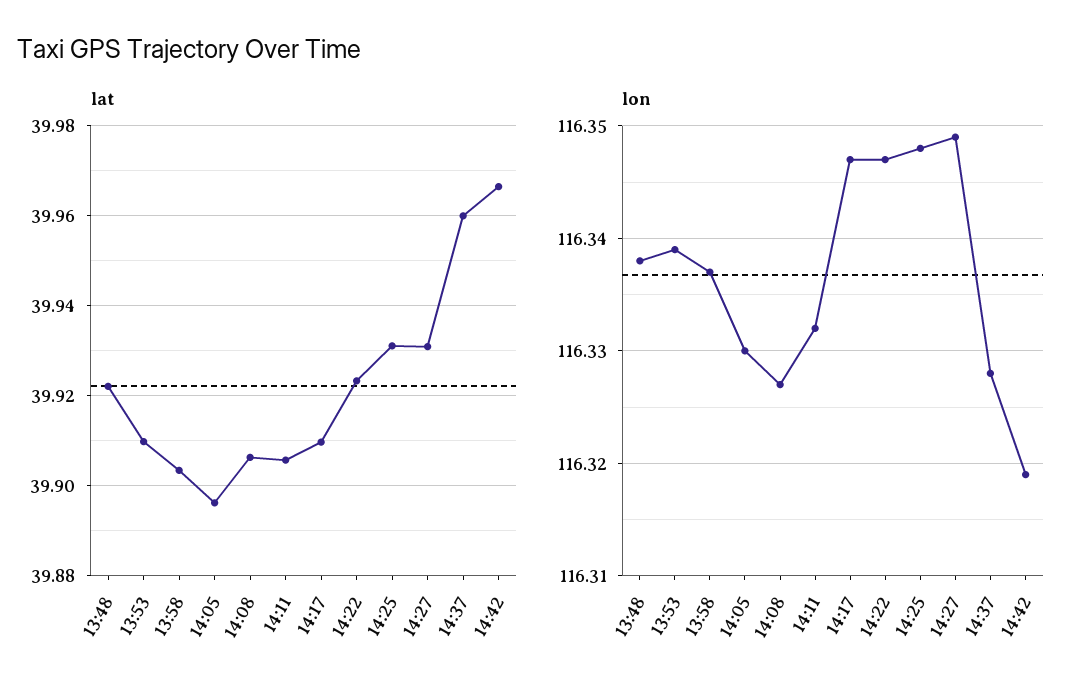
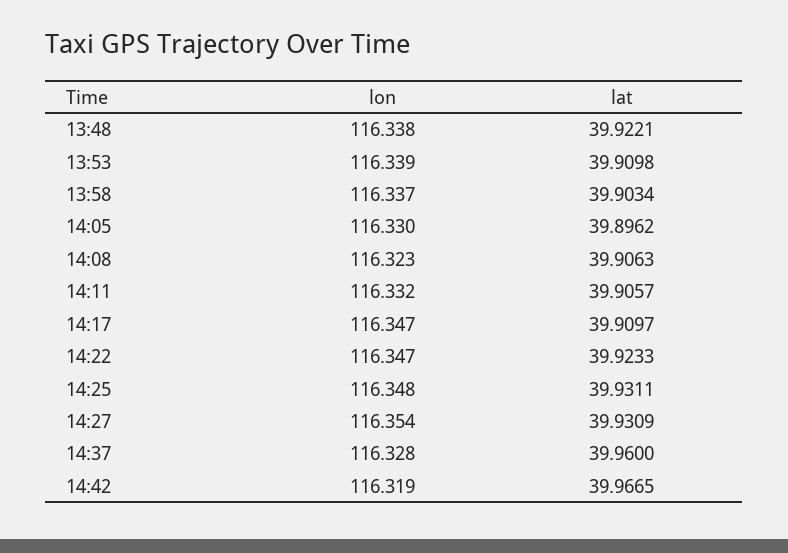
lon, 14:08: 116.327 -> 116.323
lon, 14:27: 116.349 -> 116.354

